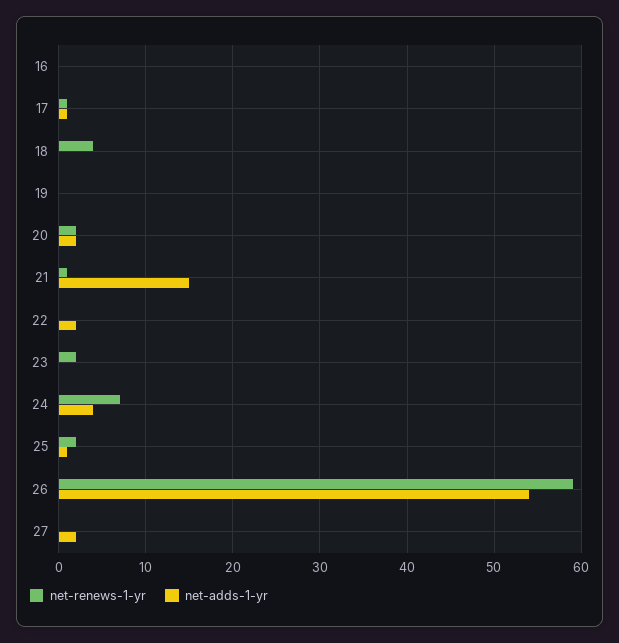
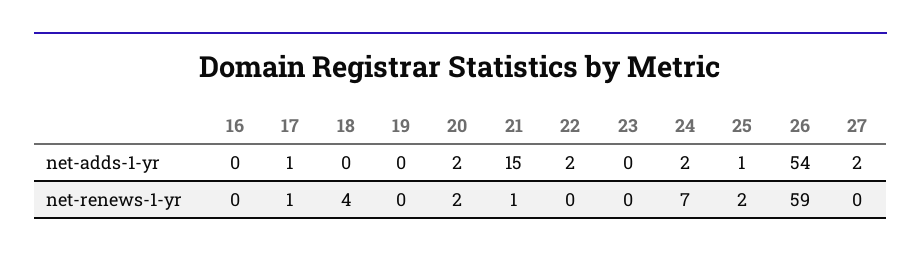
net-renews-1-yr, 23: 2 -> 0
net-adds-1-yr, 24: 4 -> 2

